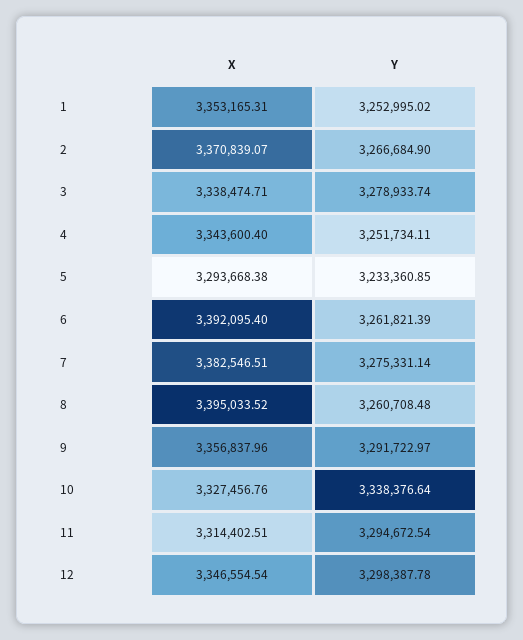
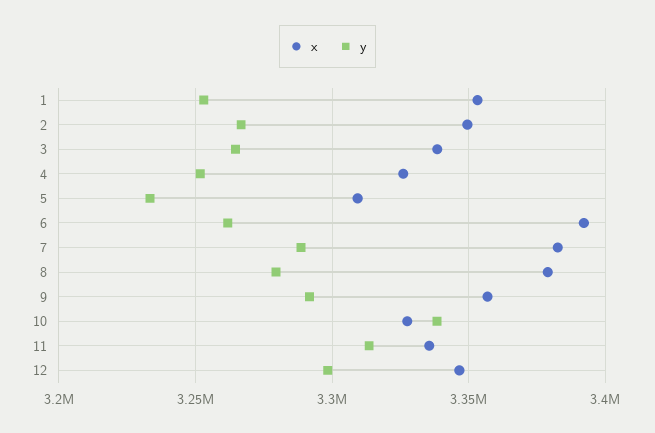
X, 2: 3370839.07 -> 3350000
Y, 3: 3278933.74 -> 3265000
X, 4: 3343600.4 -> 3325000
X, 5: 3293668.38 -> 3310000
Y, 7: 3275331.14 -> 3290000
X, 8: 3395033.52 -> 3380000
Y, 8: 3260708.48 -> 3280000
X, 11: 3314402.51 -> 3335000
Y, 11: 3294672.54 -> 3315000

